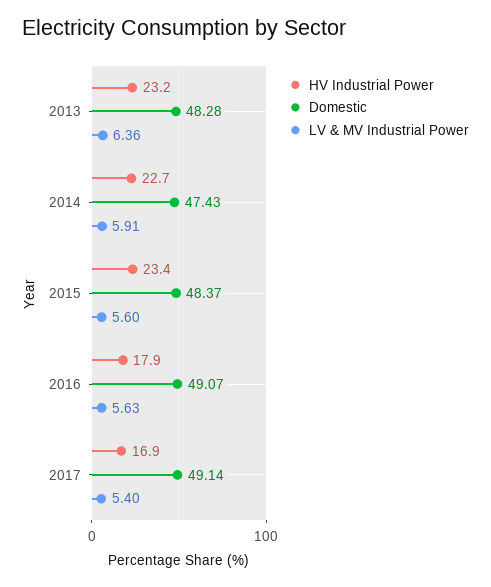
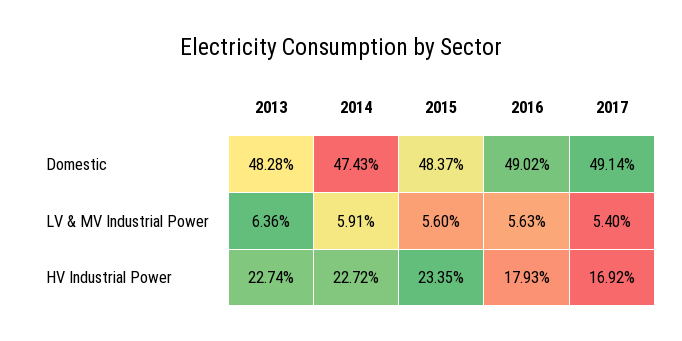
HV Industrial Power, 2013: 23.2 -> 22.74
Domestic, 2016: 49.07 -> 49.02

